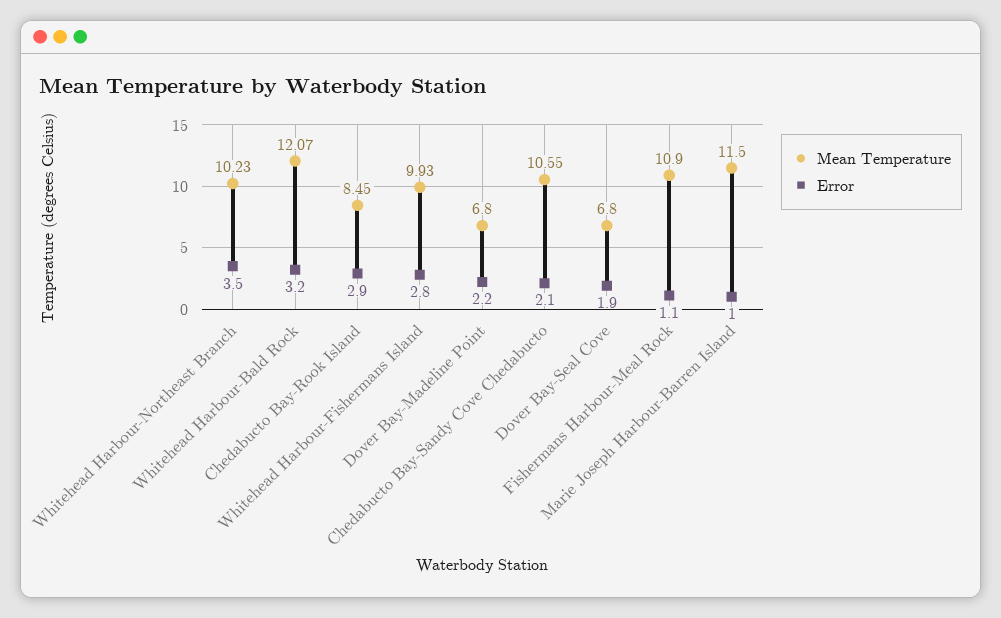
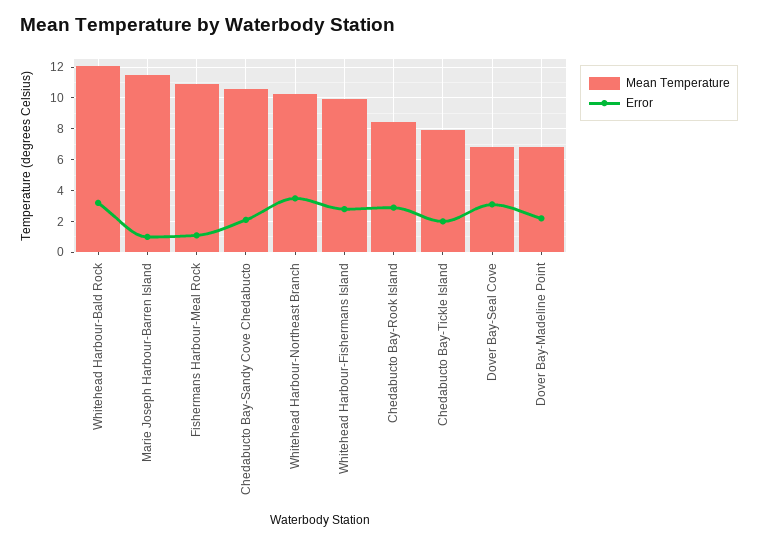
Error, Dover Bay-Seal Cove: 1.9 -> 3
Mean Temperature, Chedabucto Bay-Tickle Island: none -> 8
Error, Chedabucto Bay-Tickle Island: none -> 2

